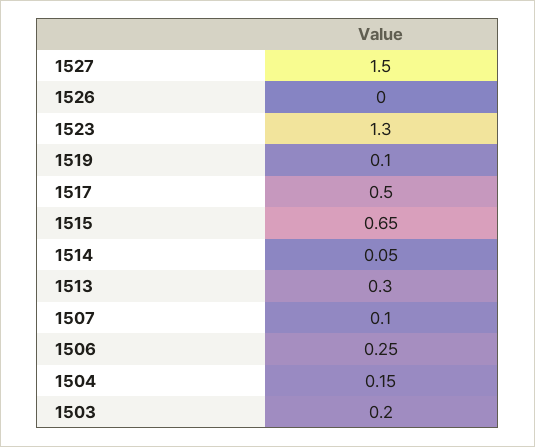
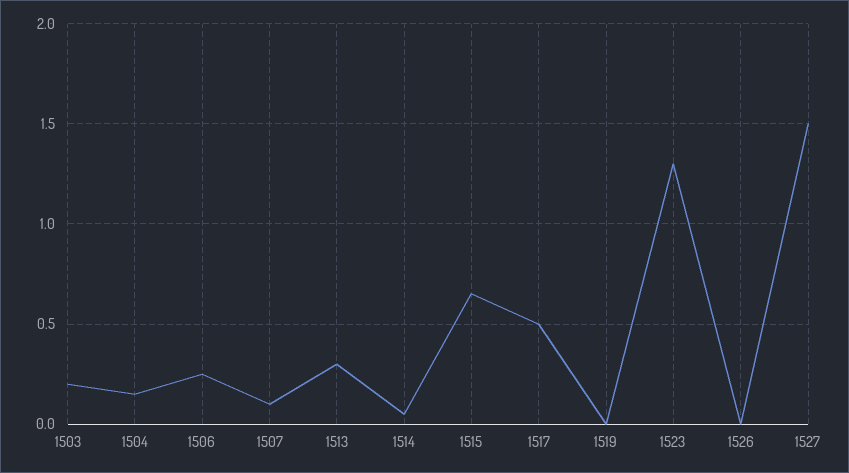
1519: 0.1 -> 0

